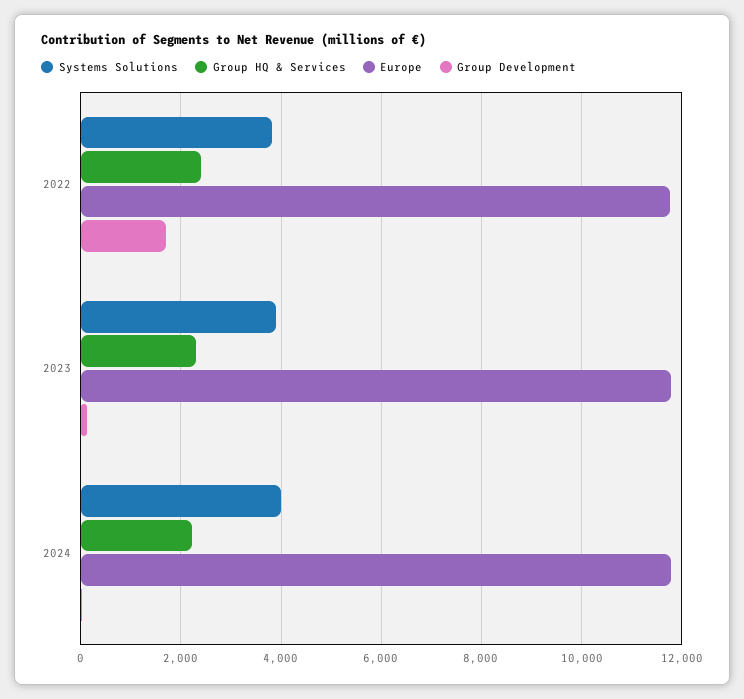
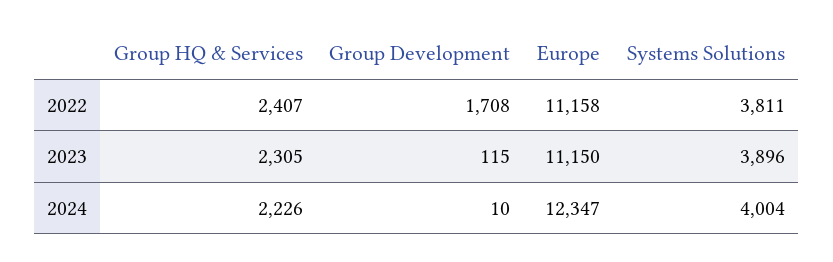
Europe, 2022: 11800 -> 11158
Europe, 2023: 11800 -> 11150
Europe, 2024: 11800 -> 12347

